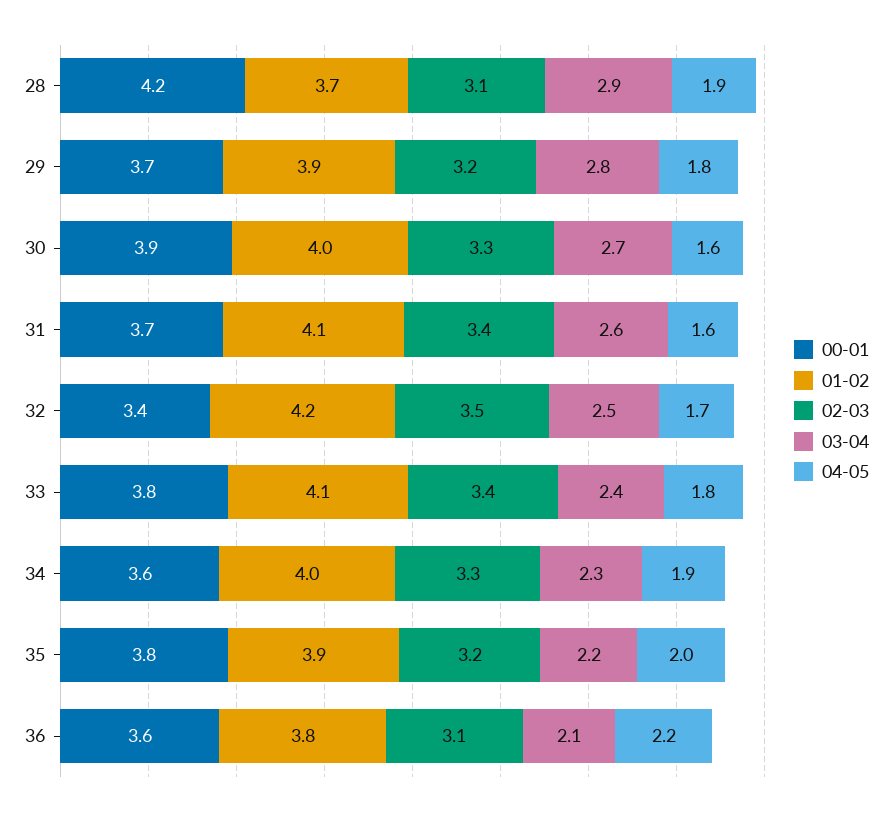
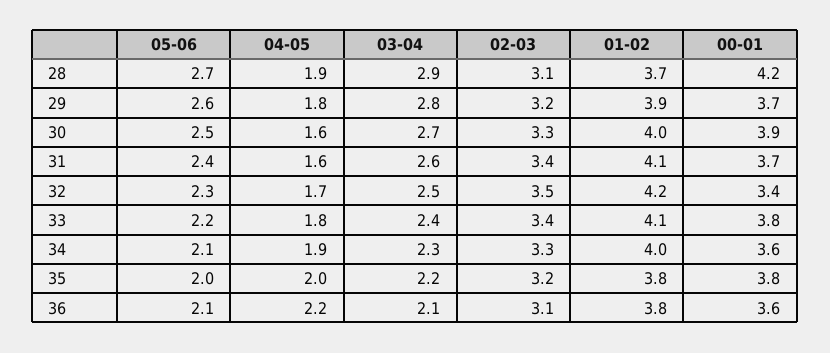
01-02, 35: 3.9 -> 3.8
05-06, 28: none -> 2.7
05-06, 29: none -> 2.6
05-06, 30: none -> 2.5
05-06, 31: none -> 2.4
05-06, 32: none -> 2.3
05-06, 33: none -> 2.2
05-06, 34: none -> 2.1
05-06, 35: none -> 2
05-06, 36: none -> 2.1

